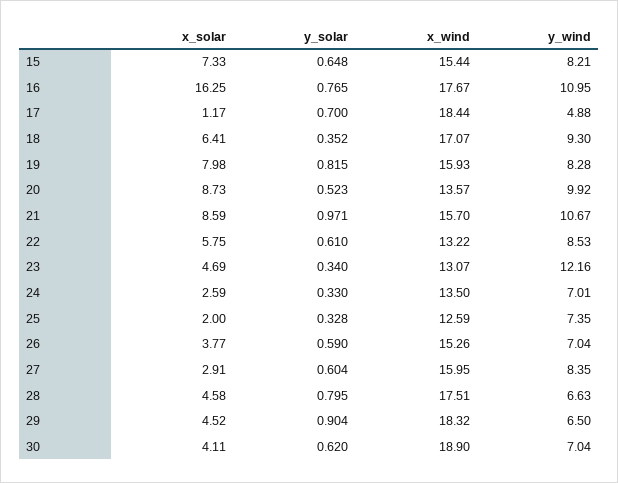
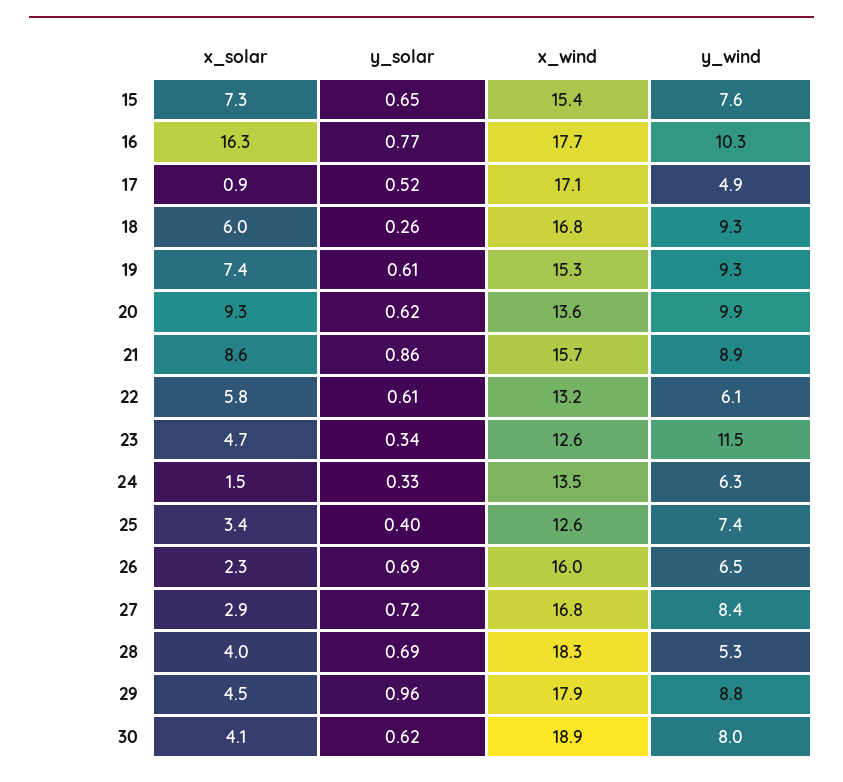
y_wind, 15: 8.21 -> 7.6
y_wind, 16: 10.95 -> 10.3
x_solar, 17: 1.17 -> 0.9
y_solar, 17: 0.7 -> 0.52
x_wind, 17: 18.44 -> 17.1
x_solar, 18: 6.41 -> 6
y_solar, 18: 0.352 -> 0.26
x_wind, 18: 17.07 -> 16.8
x_solar, 19: 7.98 -> 7.4
y_solar, 19: 0.815 -> 0.61
x_wind, 19: 15.93 -> 15.3
y_wind, 19: 8.28 -> 9.3
x_solar, 20: 8.73 -> 9.3
y_solar, 20: 0.523 -> 0.62
y_solar, 21: 0.971 -> 0.86
y_wind, 21: 10.67 -> 8.9
y_wind, 22: 8.53 -> 6.1
x_wind, 23: 13.07 -> 12.6
y_wind, 23: 12.16 -> 11.5
x_solar, 24: 2.59 -> 1.5
y_wind, 24: 7.01 -> 6.3
x_solar, 25: 2 -> 3.4
y_solar, 25: 0.328 -> 0.4
x_solar, 26: 3.77 -> 2.3
y_solar, 26: 0.59 -> 0.69
x_wind, 26: 15.26 -> 16
y_wind, 26: 7.04 -> 6.5
y_solar, 27: 0.604 -> 0.72
x_wind, 27: 15.95 -> 16.8
x_solar, 28: 4.58 -> 4
y_solar, 28: 0.795 -> 0.69
x_wind, 28: 17.51 -> 18.3
y_wind, 28: 6.63 -> 5.3
y_solar, 29: 0.904 -> 0.96
x_wind, 29: 18.32 -> 17.9
y_wind, 29: 6.5 -> 8.8
y_wind, 30: 7.04 -> 8

